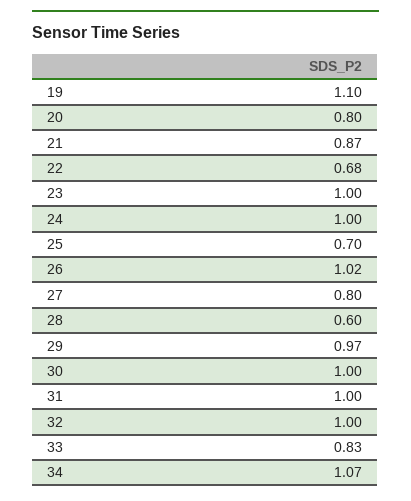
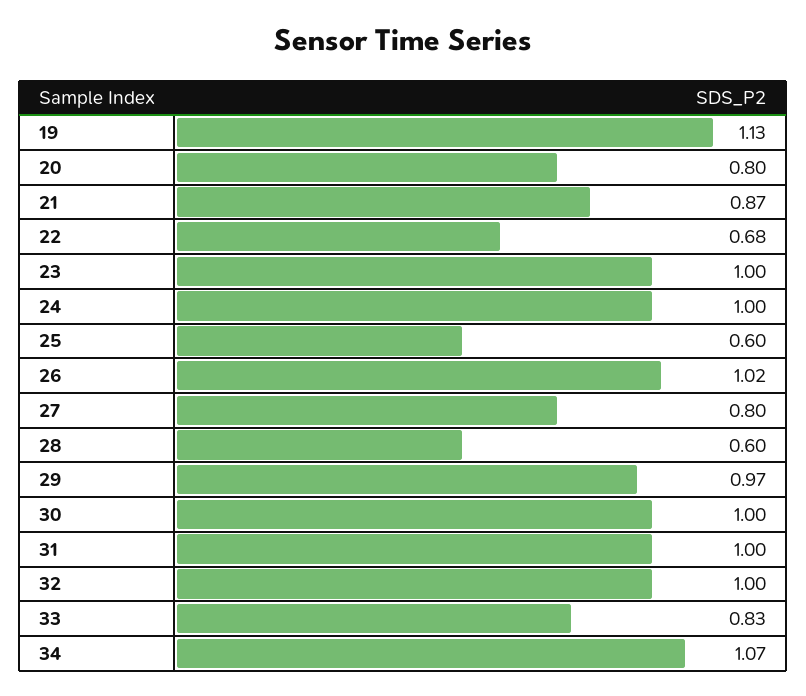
19: 1.1 -> 1.13
25: 0.7 -> 0.6

